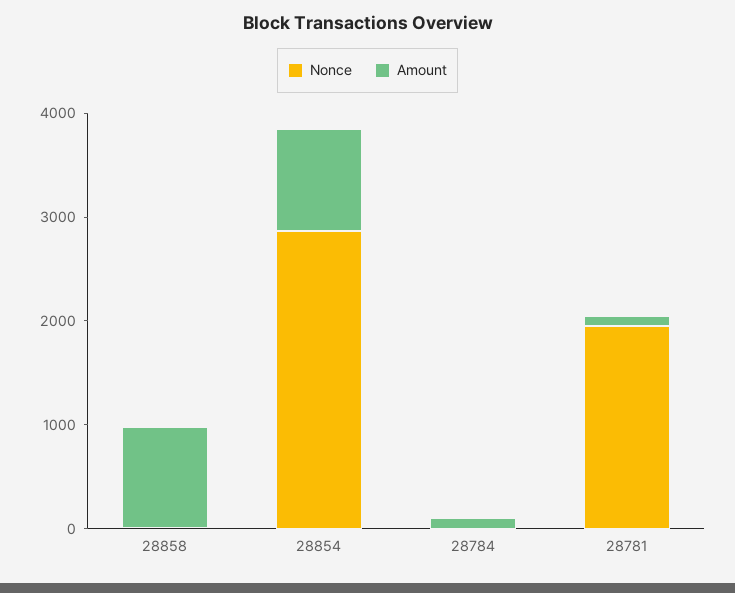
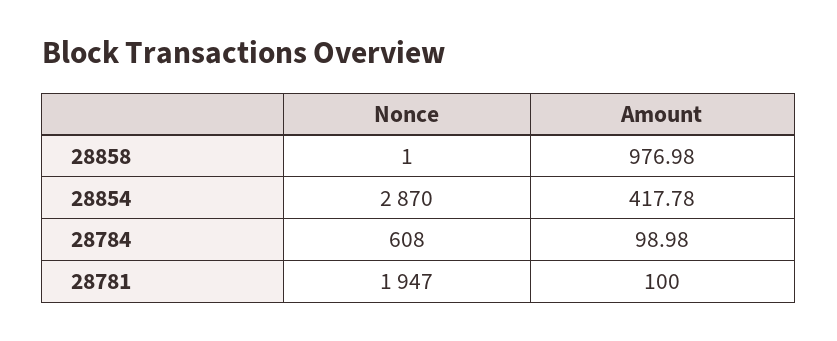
Amount, 28854: 1000 -> 417.78
Nonce, 28784: 0 -> 608

